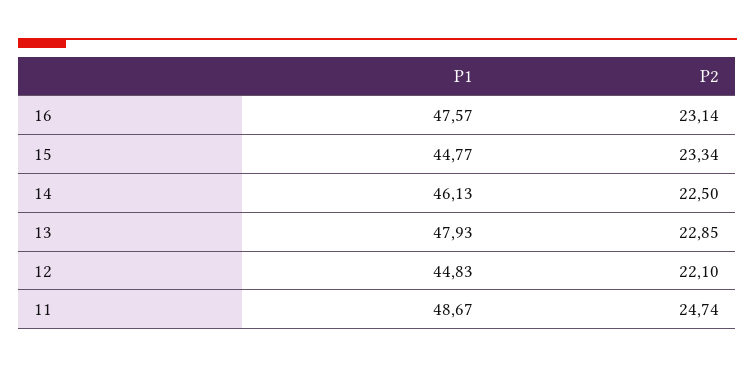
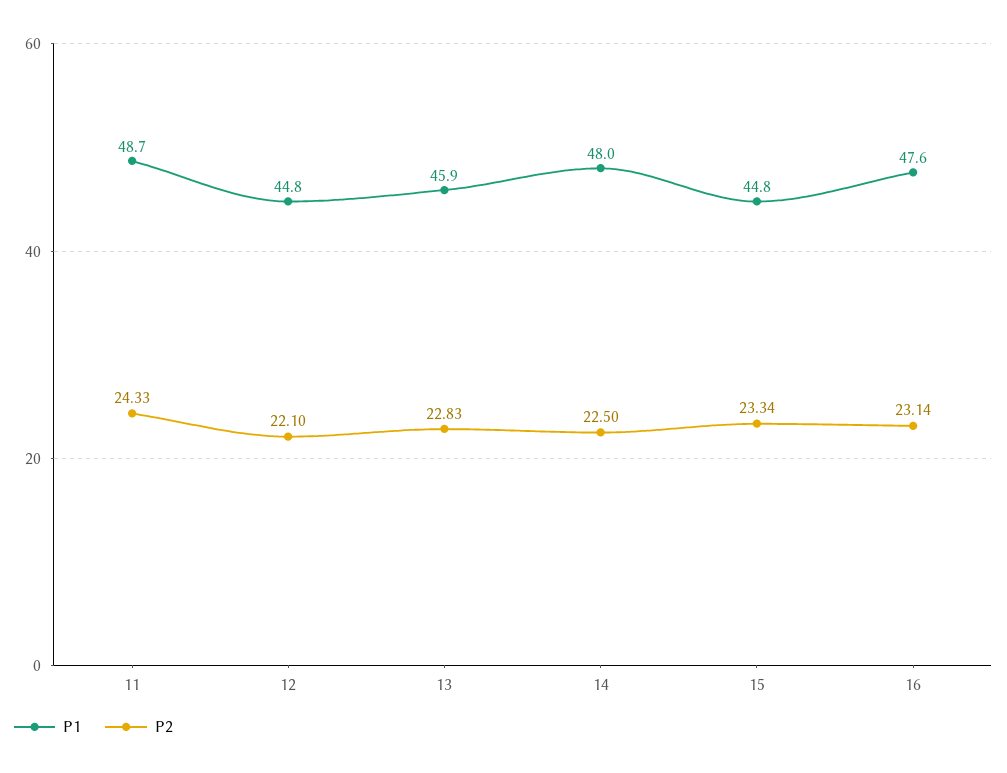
P1, 14: 46.13 -> 48
P1, 13: 47.93 -> 45.9
P2, 13: 22.85 -> 22.83
P2, 11: 24.74 -> 24.33

